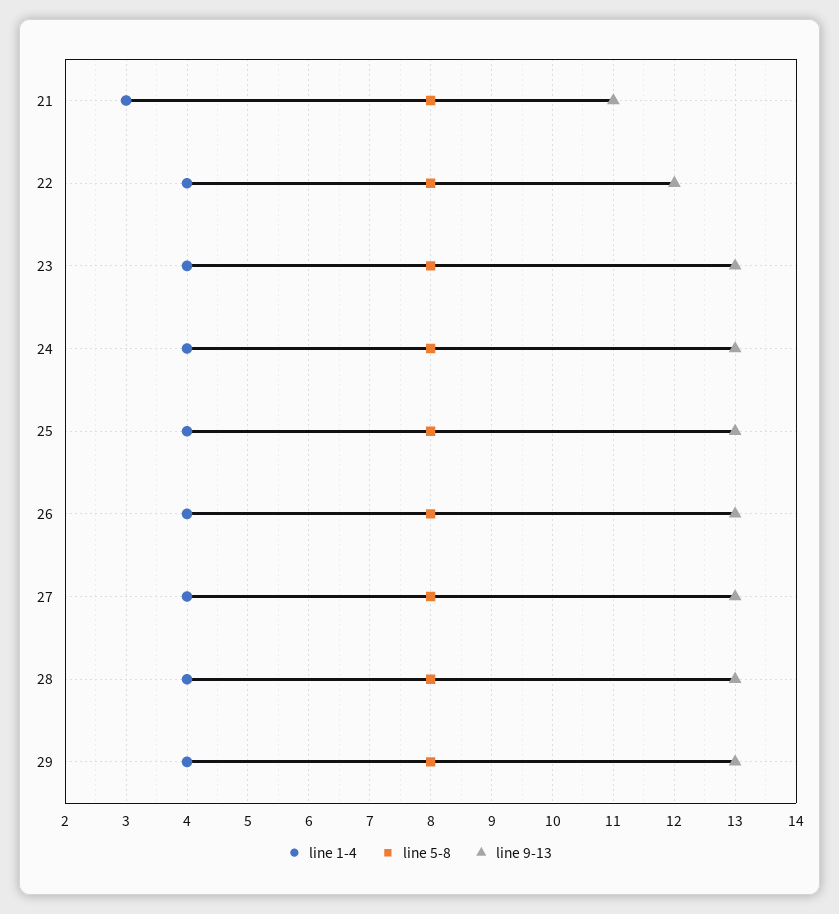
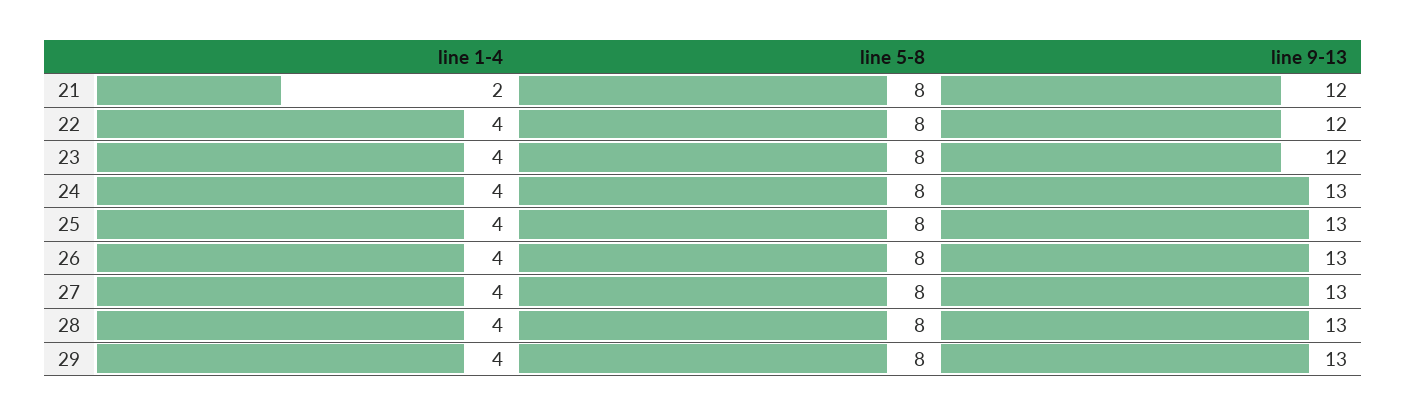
line 1-4, 21: 3 -> 2
line 9-13, 21: 11 -> 12
line 9-13, 23: 13 -> 12

